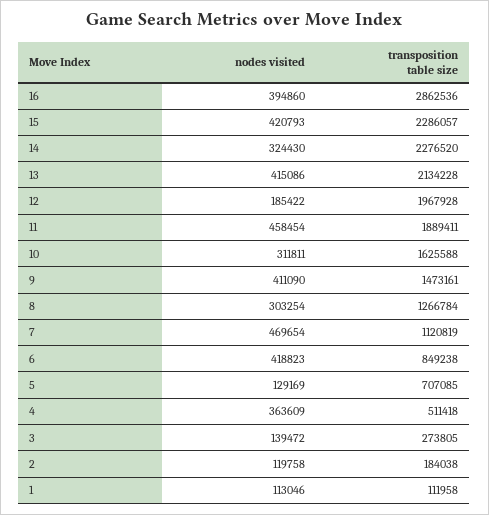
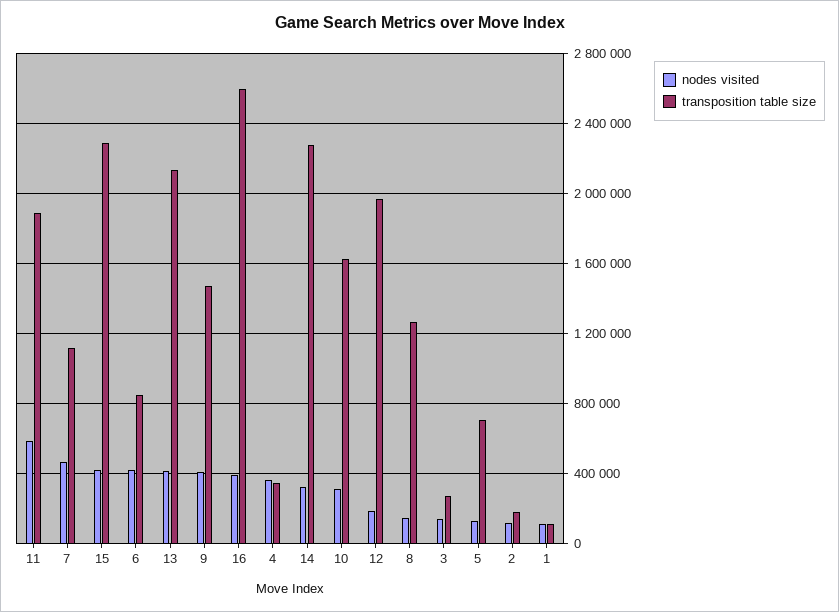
transposition table size, 16: 2862536 -> 2600000
nodes visited, 11: 458454 -> 600000
nodes visited, 8: 303254 -> 150000
transposition table size, 4: 511418 -> 350000

